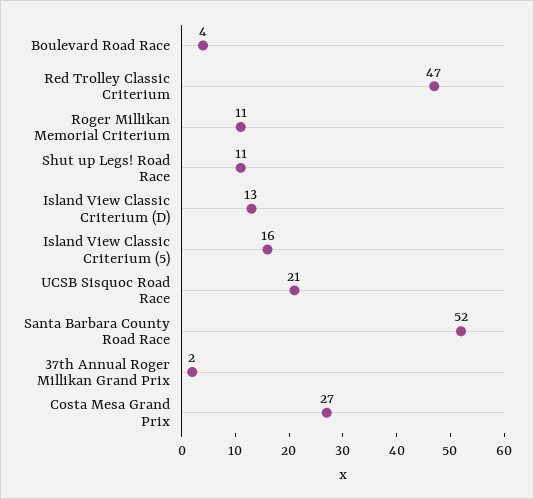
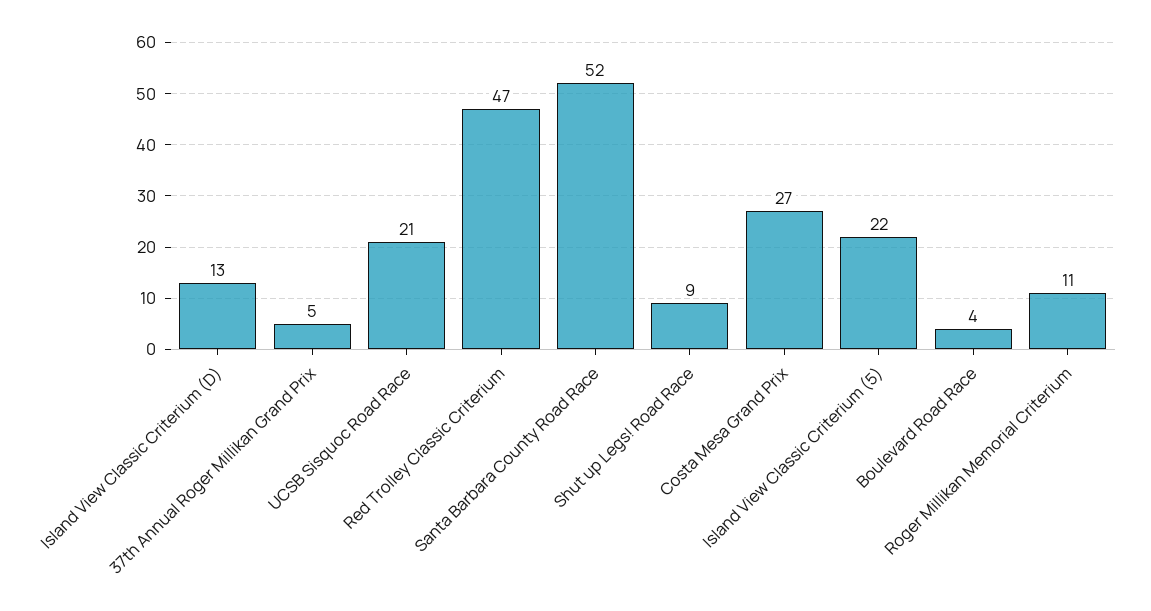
Shut up Legs! Road Race: 11 -> 9
Island View Classic Criterium (5): 16 -> 22
37th Annual Roger Millikan Grand Prix: 2 -> 5

